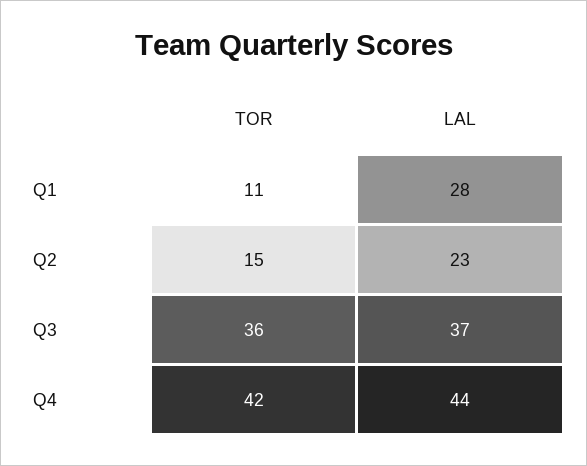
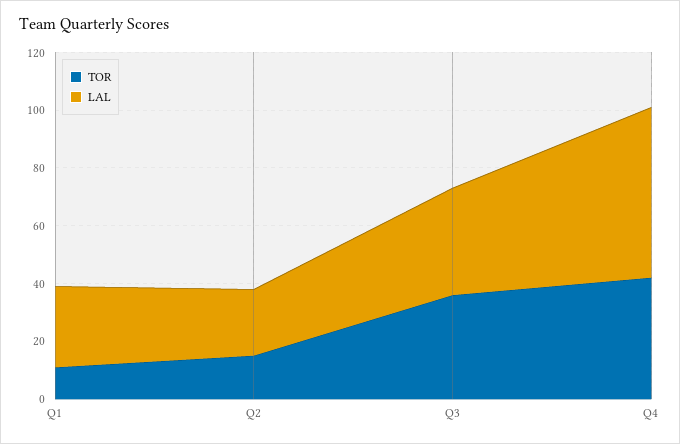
LAL, Q4: 44 -> 60

